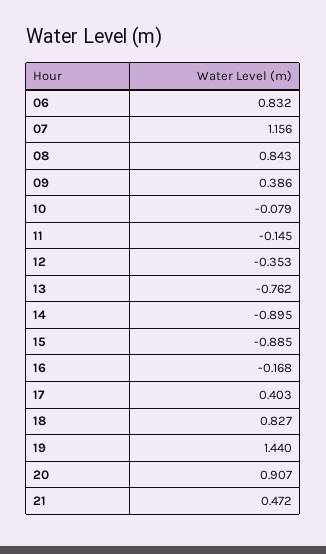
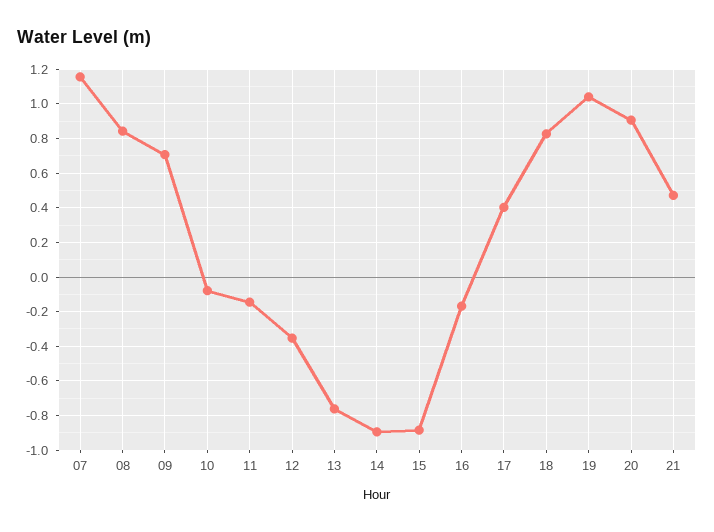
06: 0.832 -> none
09: 0.386 -> 0.7
19: 1.44 -> 1.05

